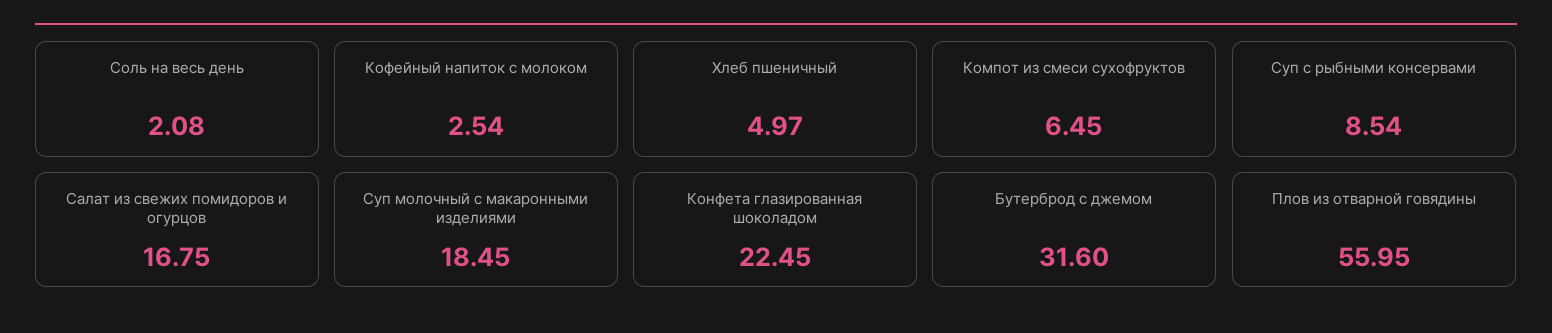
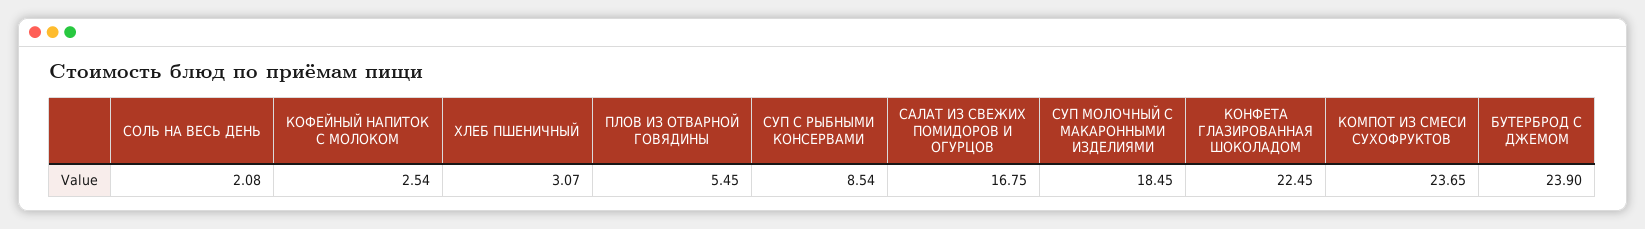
Хлеб пшеничный: 4.97 -> 3.07
Компот из смеси сухофруктов: 6.45 -> 23.65
Бутерброд с джемом: 31.6 -> 23.9
Плов из отварной говядины: 55.95 -> 5.45

